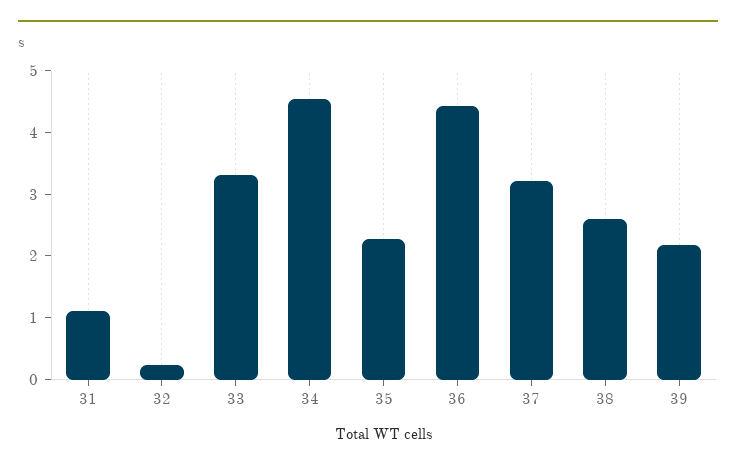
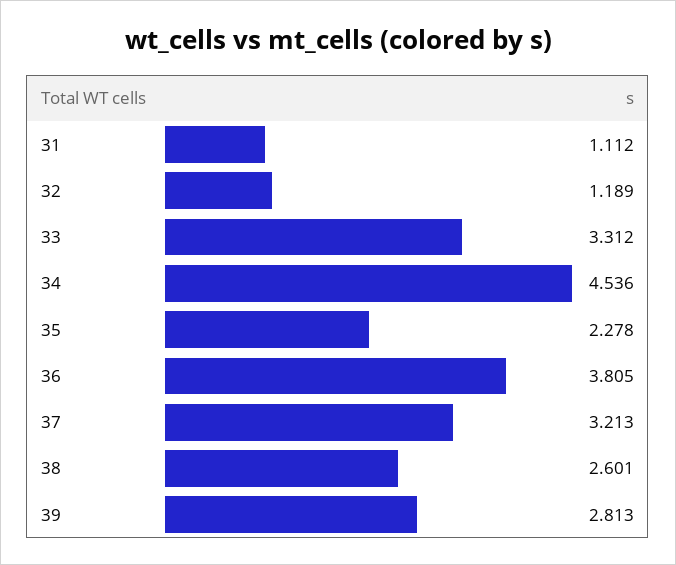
32: 0.2 -> 1.189
36: 4.4 -> 3.805
39: 2.2 -> 2.813

